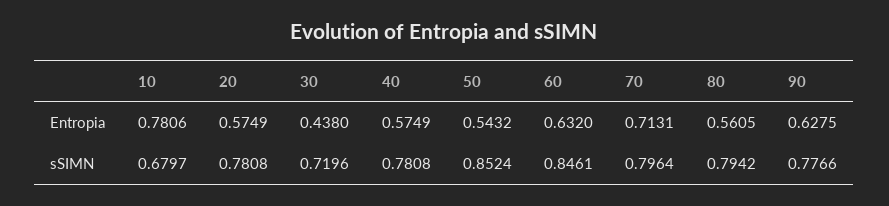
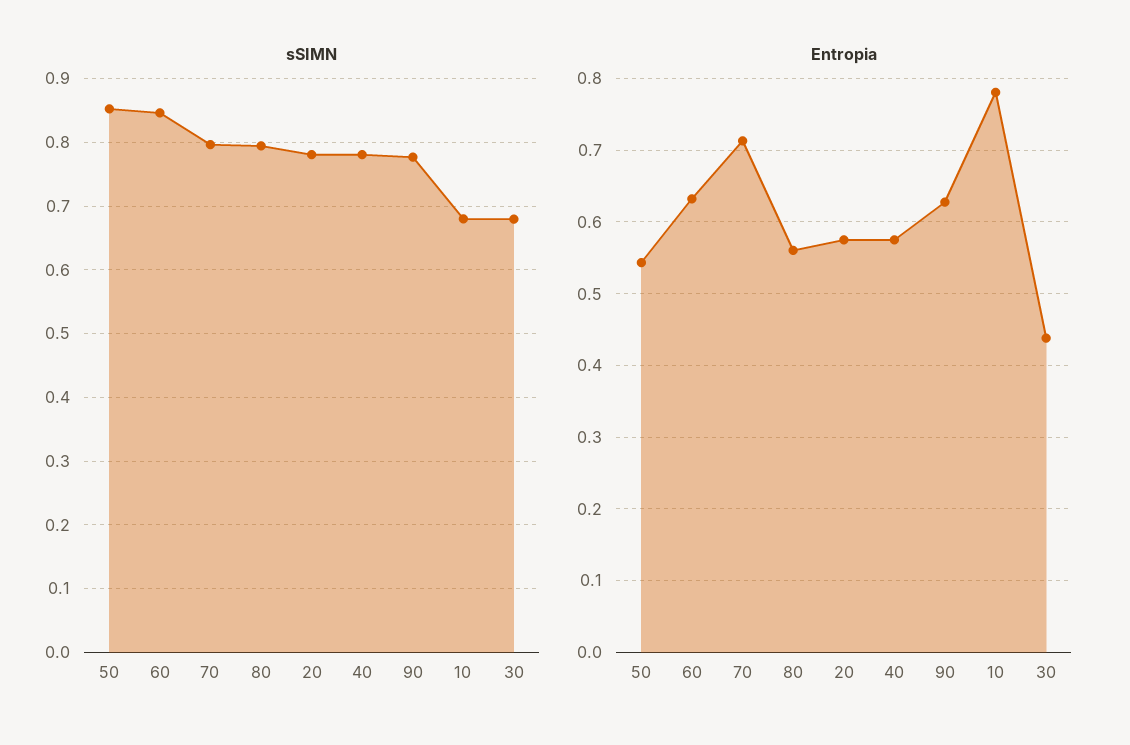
sSIMN, 30: 0.7196 -> 0.68

